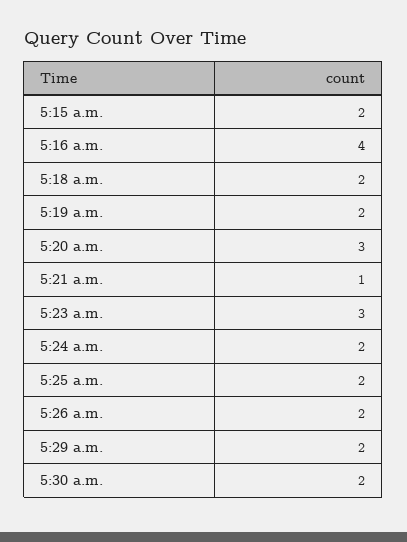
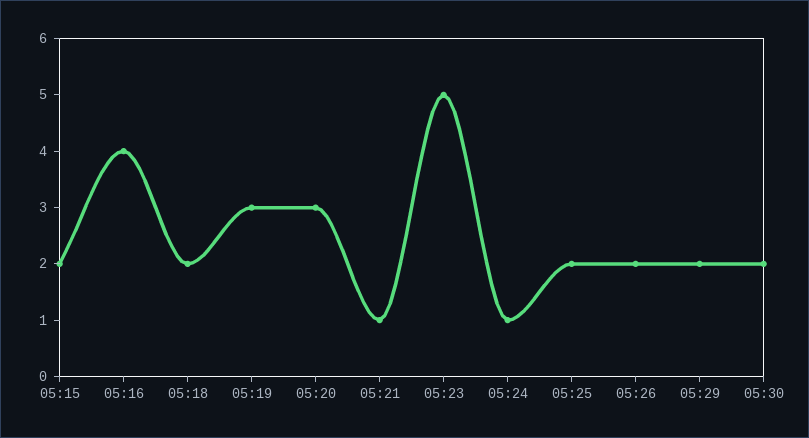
5:19 a.m.: 2 -> 3
5:23 a.m.: 3 -> 5
5:24 a.m.: 2 -> 1

